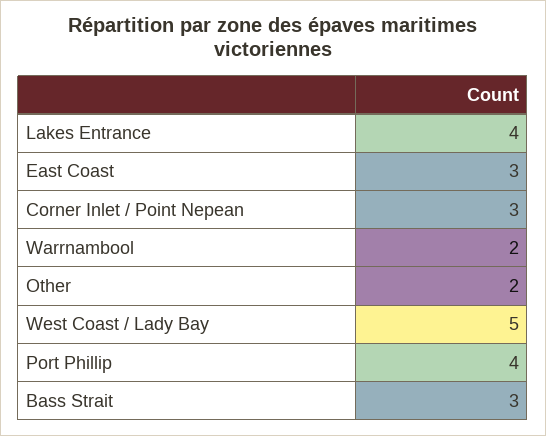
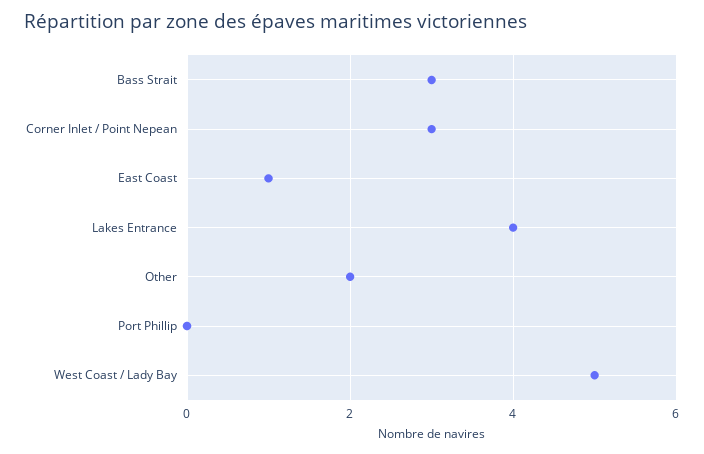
East Coast: 3 -> 1
Warrnambool: 2 -> none
Port Phillip: 4 -> 0

